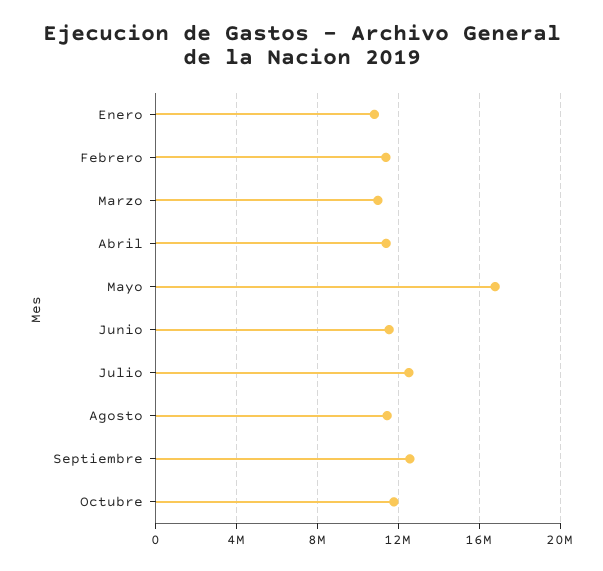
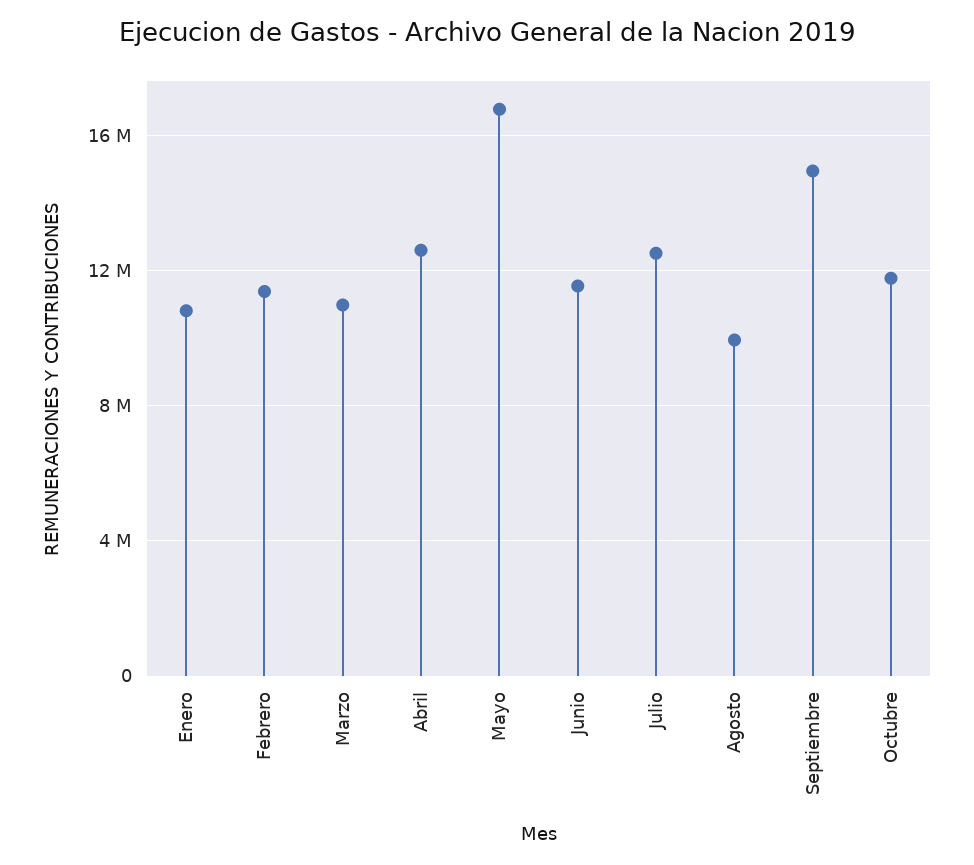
Abril: 11500000 -> 12500000
Agosto: 11500000 -> 10000000
Septiembre: 12500000 -> 15000000

